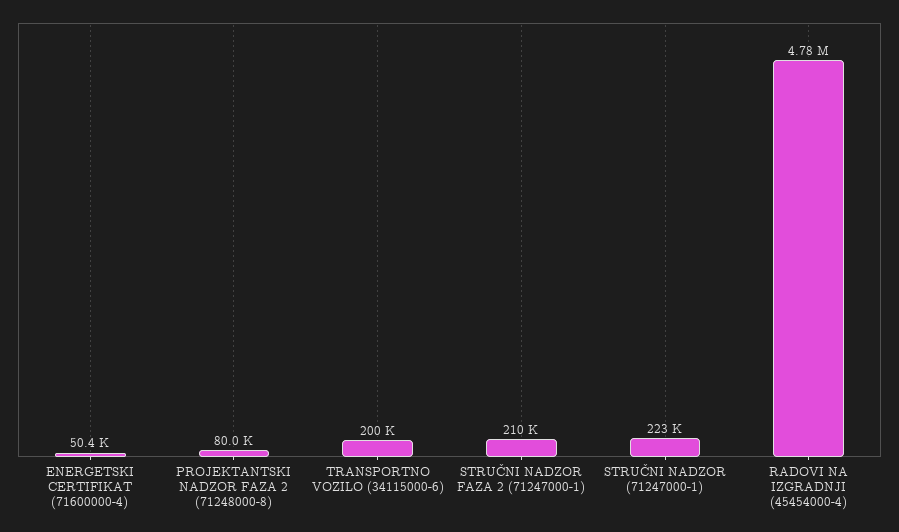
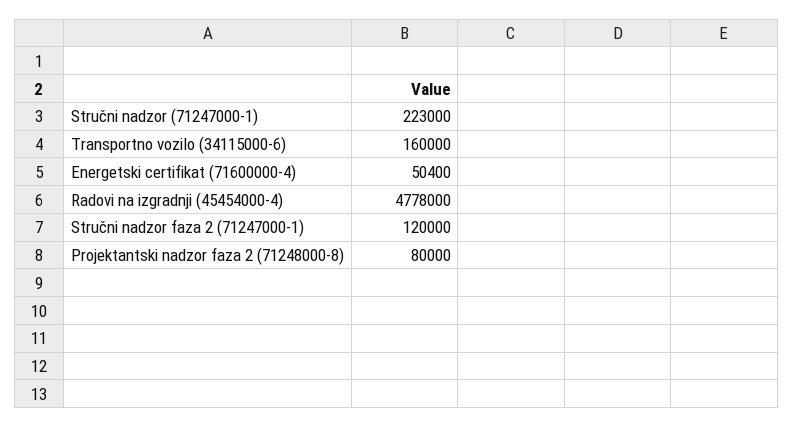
TRANSPORTNO VOZILO (34115000-6): 200000 -> 160000
STRUČNI NADZOR FAZA 2 (71247000-1): 210000 -> 120000

